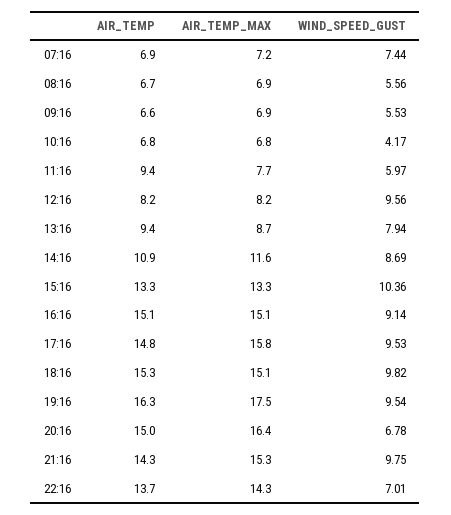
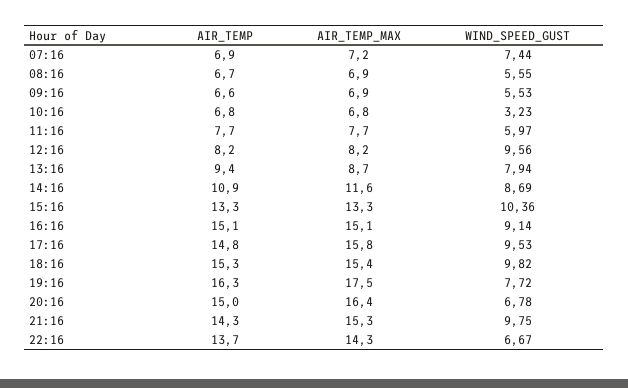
WIND_SPEED_GUST, 08:16: 5.56 -> 5.55
WIND_SPEED_GUST, 10:16: 4.17 -> 3.23
AIR_TEMP, 11:16: 9.4 -> 7.7
AIR_TEMP_MAX, 18:16: 15.1 -> 15.4
WIND_SPEED_GUST, 19:16: 9.54 -> 7.72
WIND_SPEED_GUST, 22:16: 7.01 -> 6.67

